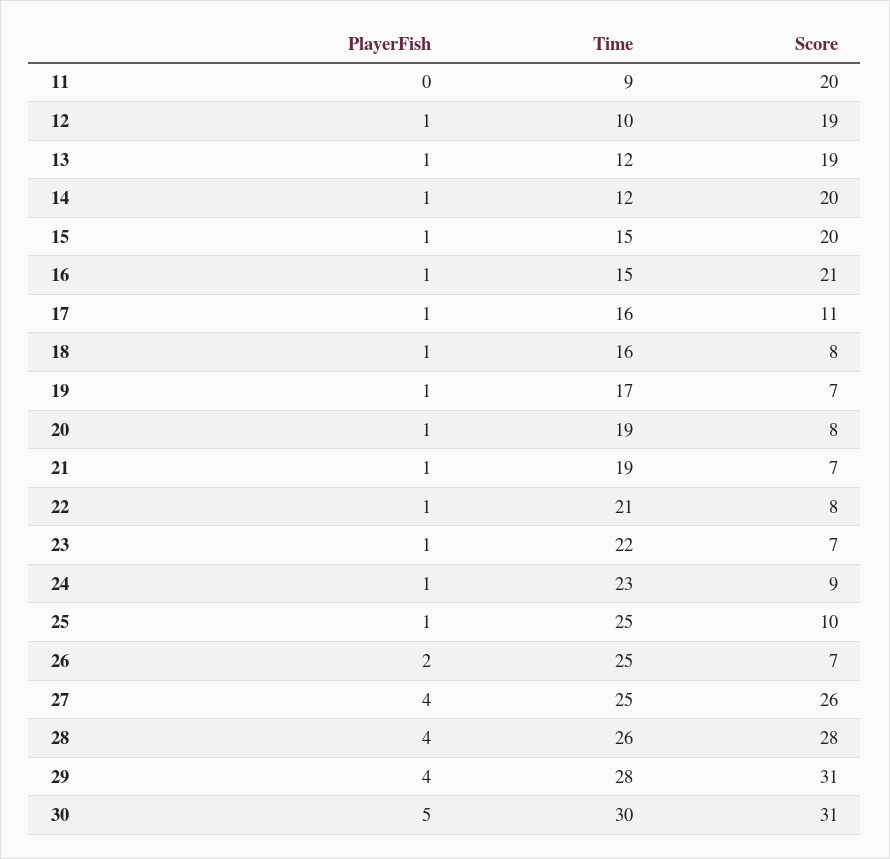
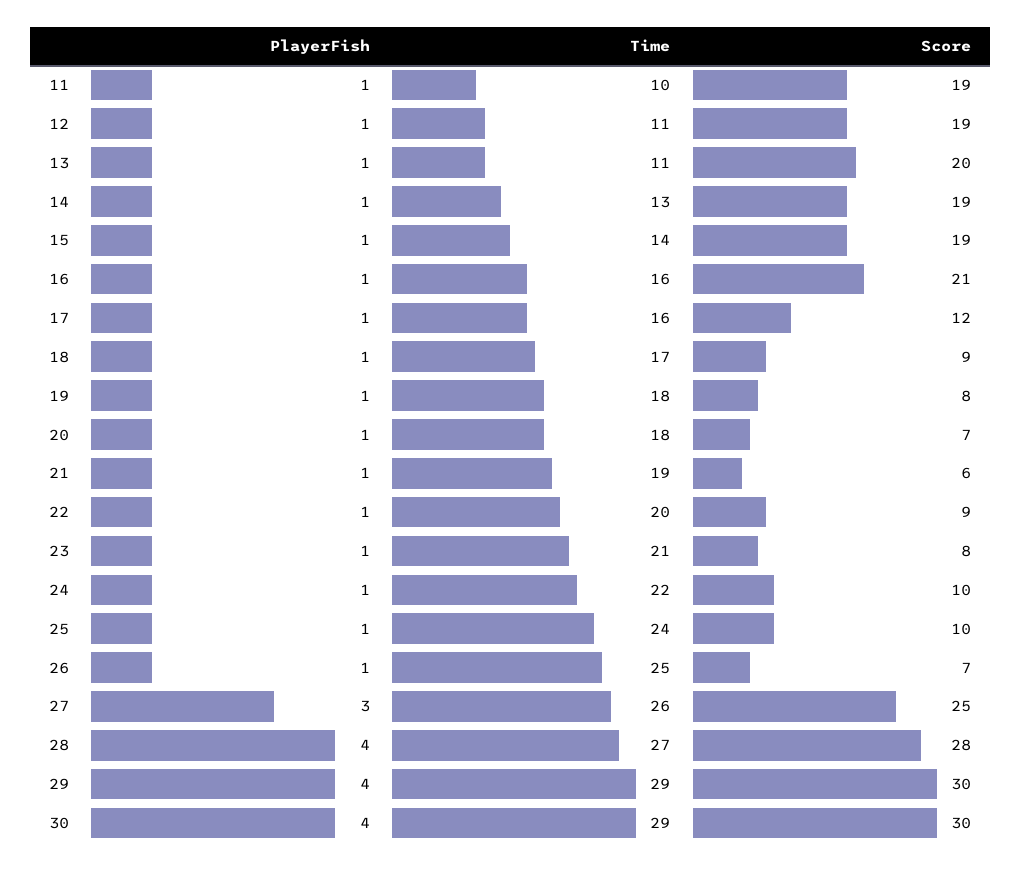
PlayerFish, 11: 0 -> 1
Time, 11: 9 -> 10
Score, 11: 20 -> 19
Time, 12: 10 -> 11
Time, 13: 12 -> 11
Score, 13: 19 -> 20
Time, 14: 12 -> 13
Score, 14: 20 -> 19
Time, 15: 15 -> 14
Score, 15: 20 -> 19
Time, 16: 15 -> 16
Score, 17: 11 -> 12
Time, 18: 16 -> 17
Score, 18: 8 -> 9
Time, 19: 17 -> 18
Score, 19: 7 -> 8
Time, 20: 19 -> 18
Score, 20: 8 -> 7
Score, 21: 7 -> 6
Time, 22: 21 -> 20
Score, 22: 8 -> 9
Time, 23: 22 -> 21
Score, 23: 7 -> 8
Time, 24: 23 -> 22
Score, 24: 9 -> 10
Time, 25: 25 -> 24
PlayerFish, 26: 2 -> 1
PlayerFish, 27: 4 -> 3
Time, 27: 25 -> 26
Score, 27: 26 -> 25
Time, 28: 26 -> 27
Time, 29: 28 -> 29
Score, 29: 31 -> 30
PlayerFish, 30: 5 -> 4
Time, 30: 30 -> 29
Score, 30: 31 -> 30

